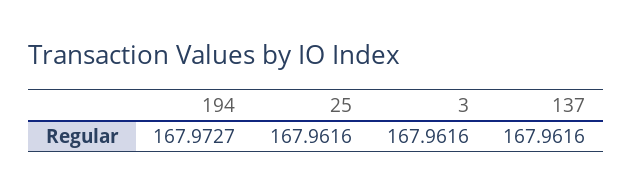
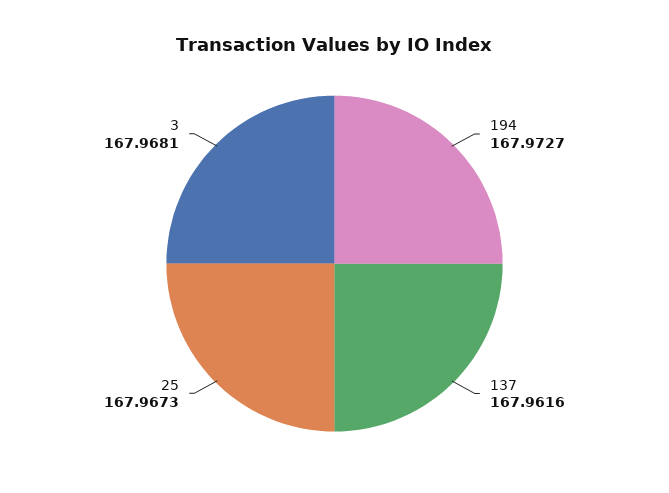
25: 167.9616 -> 167.9673
3: 167.9616 -> 167.9681

